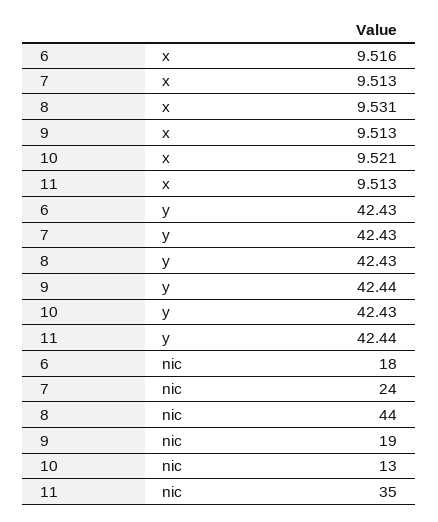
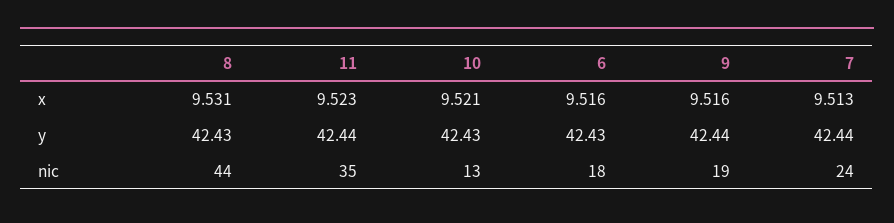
9, x: 9.513 -> 9.516
11, x: 9.513 -> 9.523
7, y: 42.43 -> 42.44

